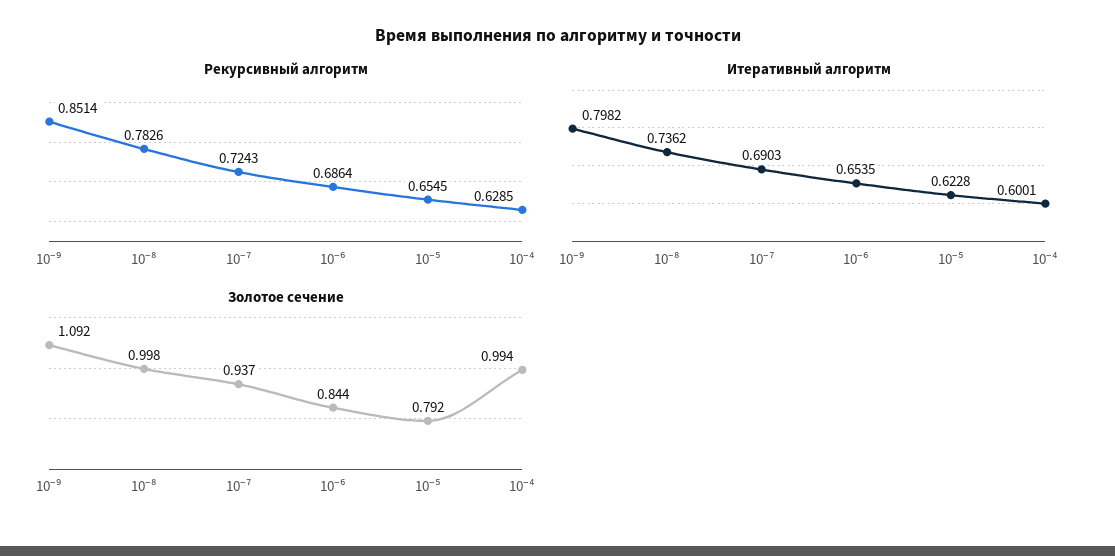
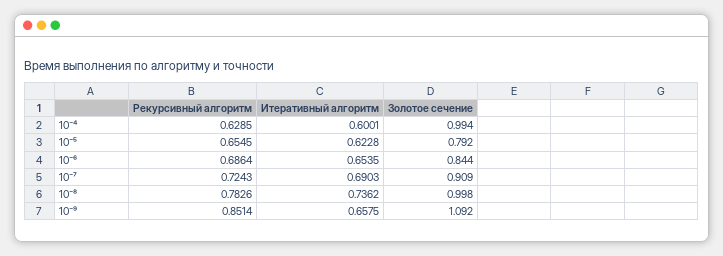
Итеративный алгоритм, 10⁻⁹: 0.7982 -> 0.6575
Золотое сечение, 10⁻⁷: 0.937 -> 0.909

